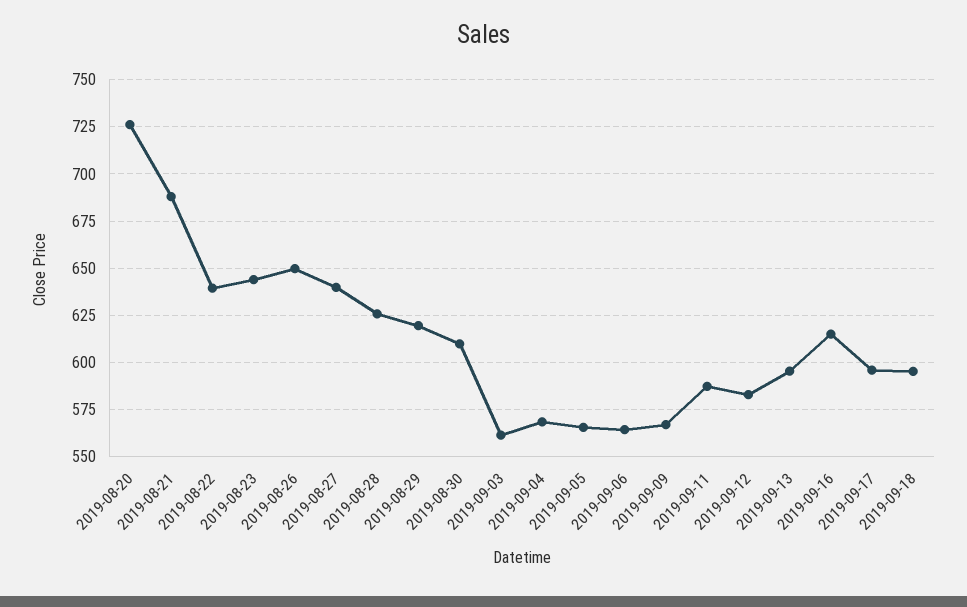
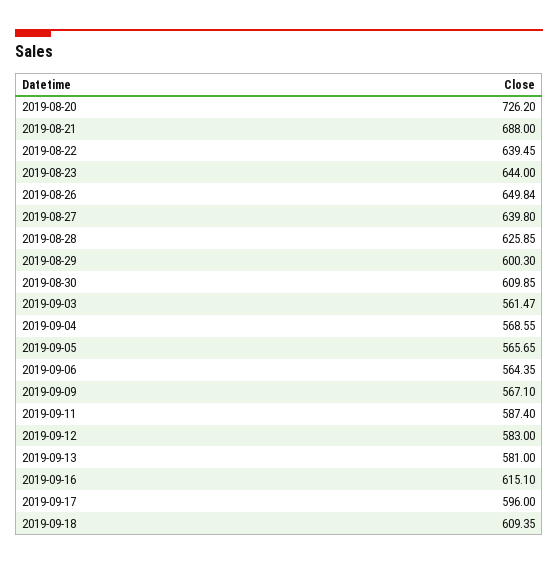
2019-08-29: 620 -> 600.3
2019-09-13: 595 -> 581
2019-09-18: 595 -> 609.35

